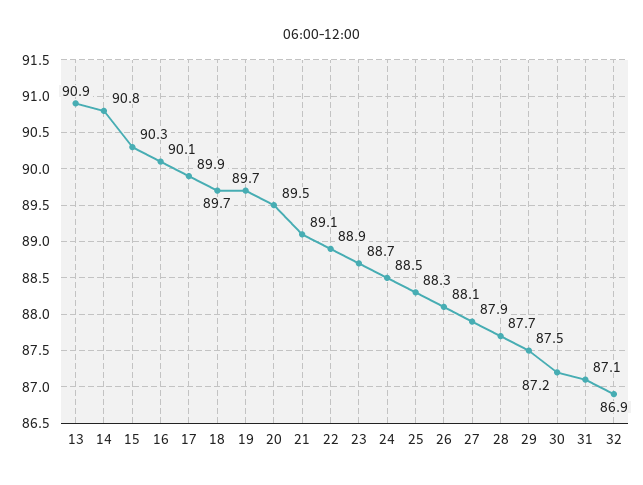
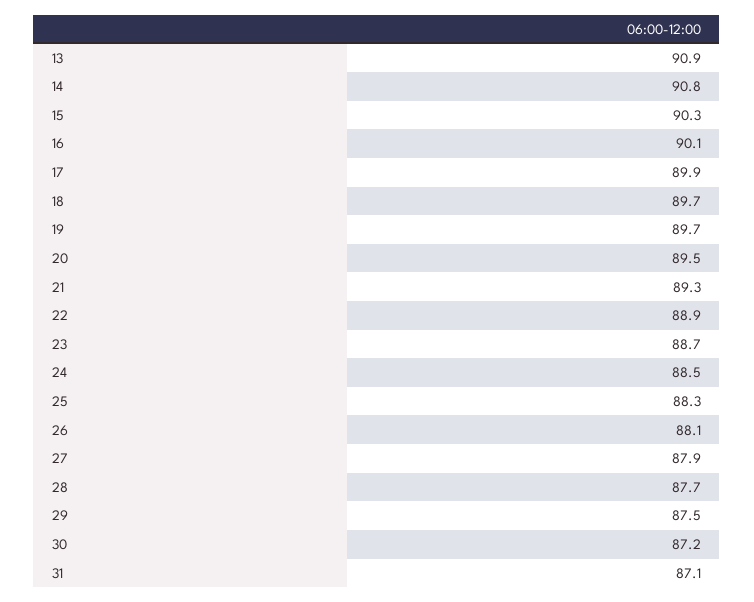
21: 89.1 -> 89.3
32: 86.9 -> none

